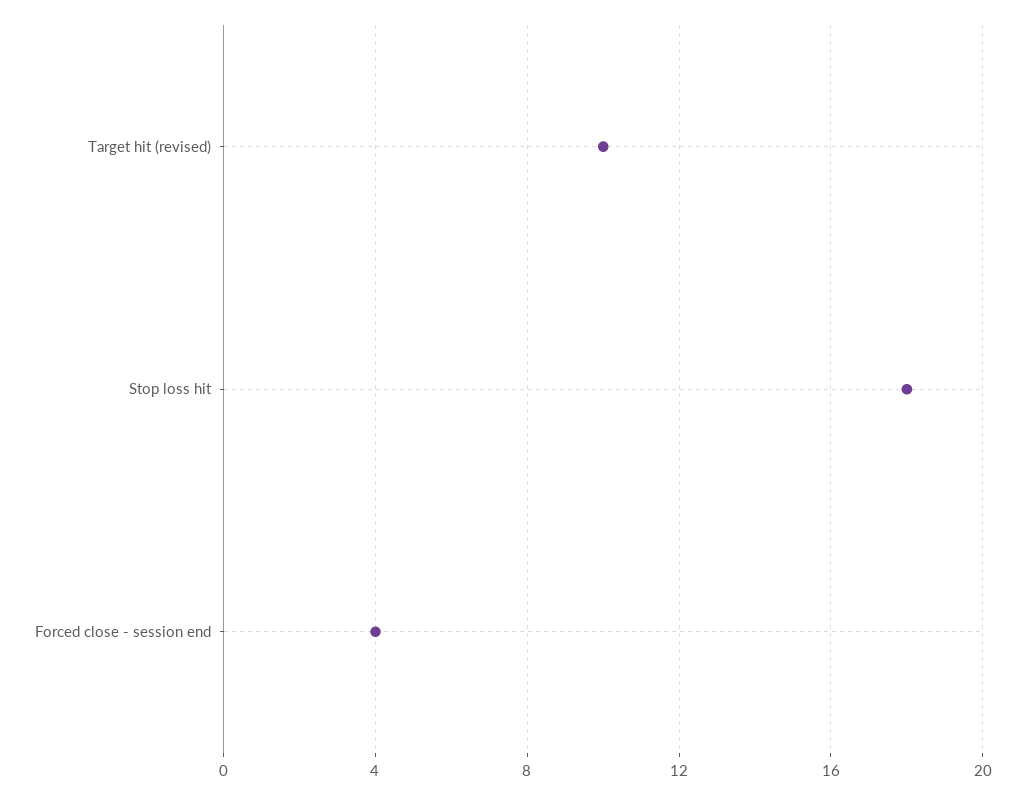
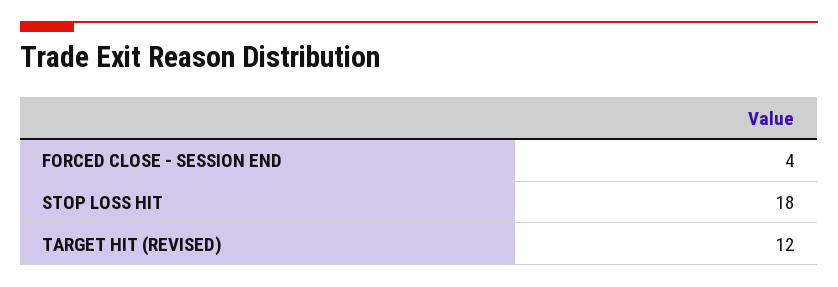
Target hit (revised): 10 -> 12

